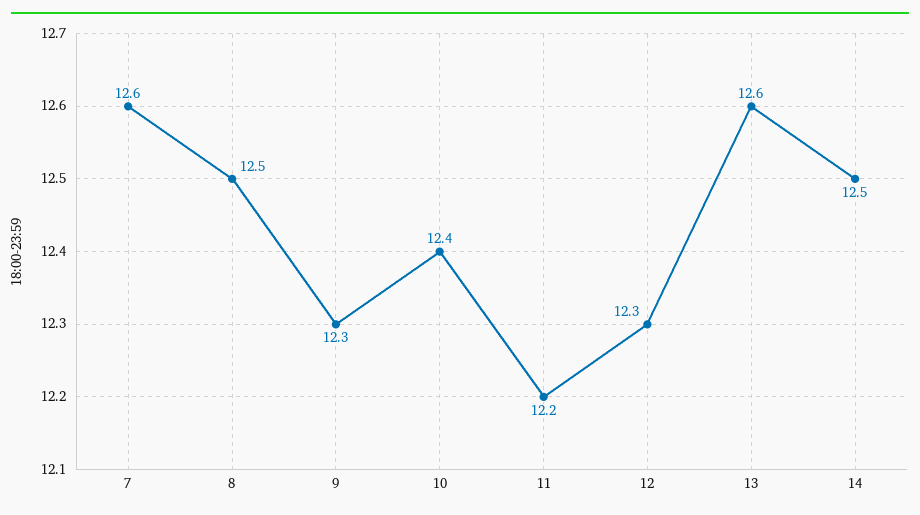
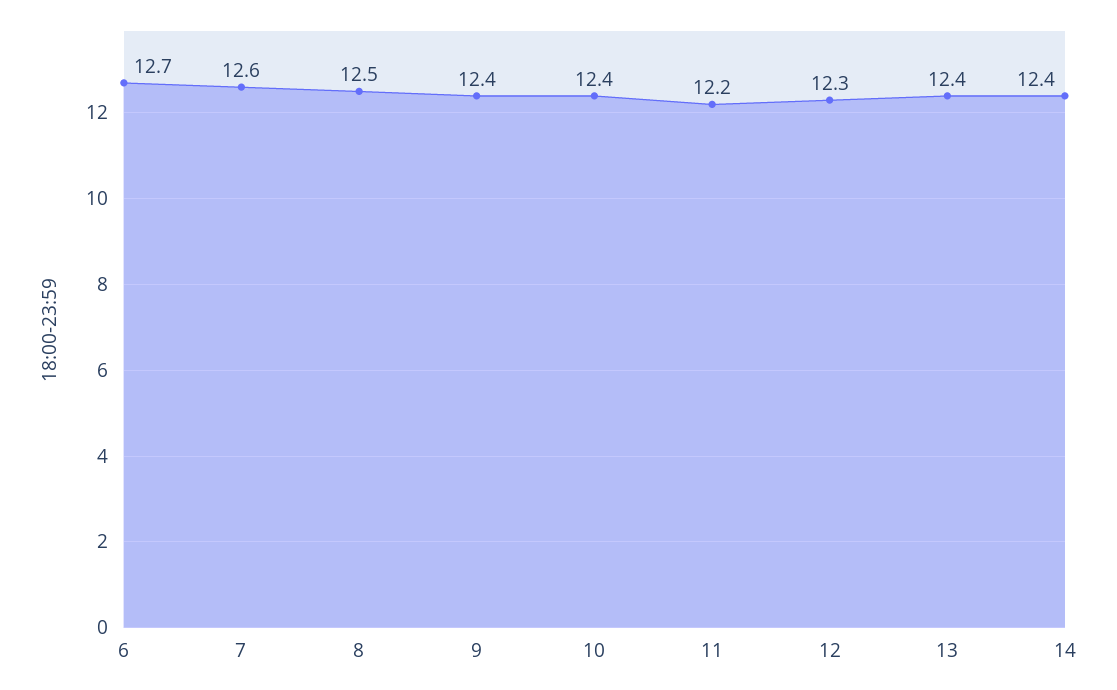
9: 12.3 -> 12.4
13: 12.6 -> 12.4
14: 12.5 -> 12.4
6: none -> 12.7

